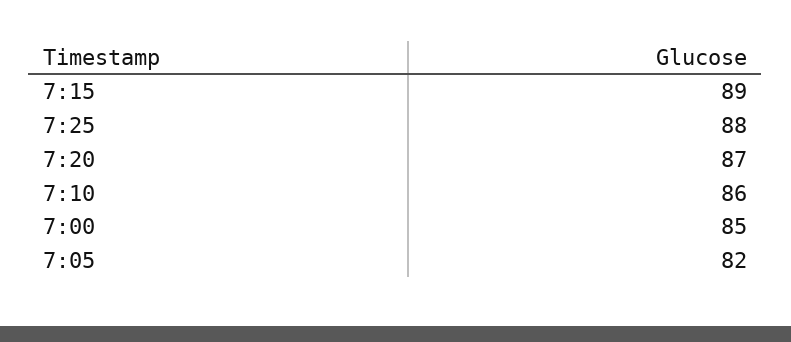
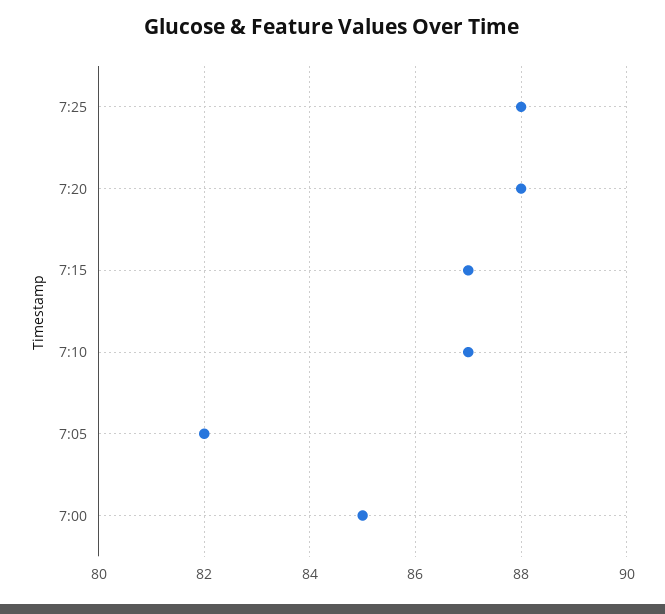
7:15: 89 -> 87
7:20: 87 -> 88
7:10: 86 -> 87

